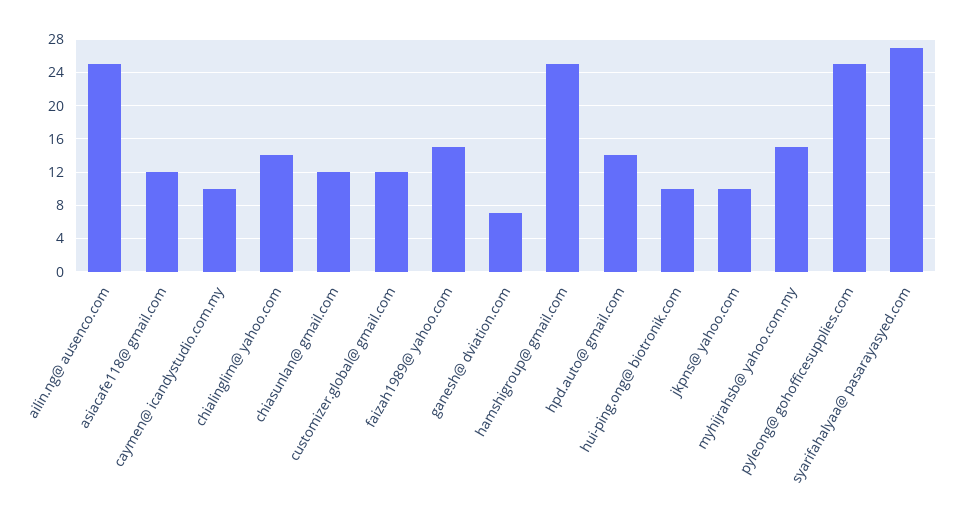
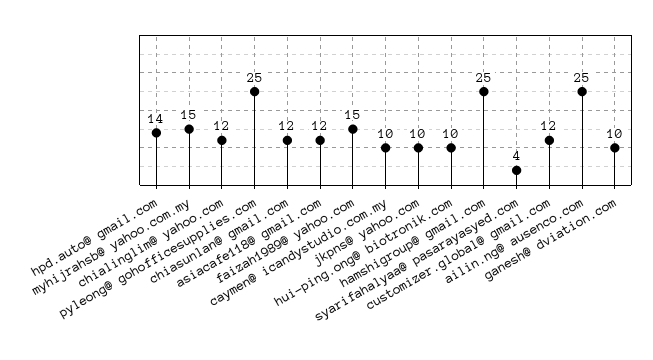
chialinglim@ yahoo.com: 14 -> 12
ganesh@ dviation.com: 7 -> 10
syarifahalyaa@ pasarayasyed.com: 27 -> 4

